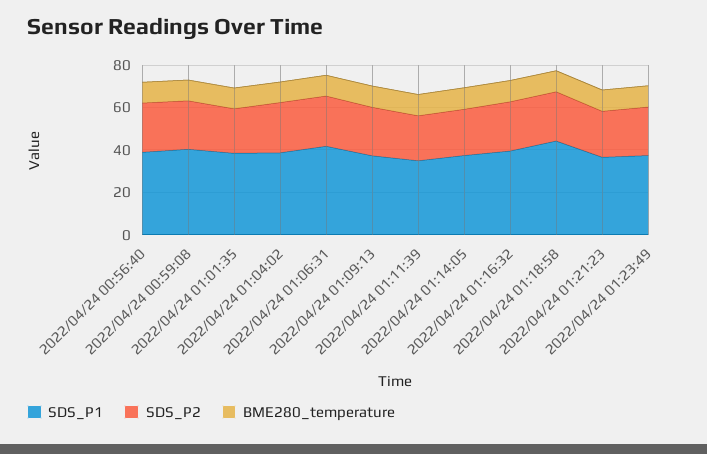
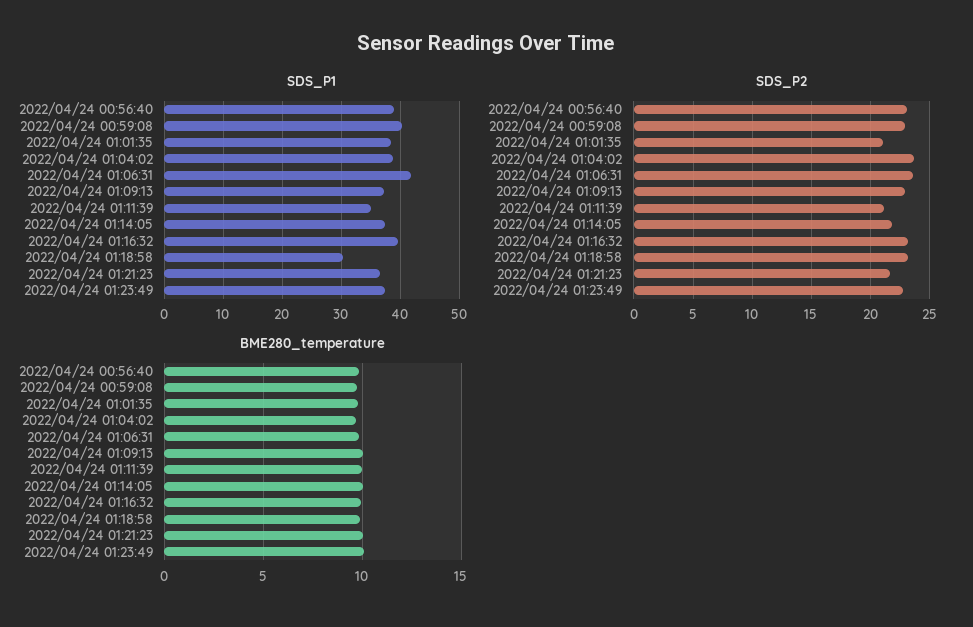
SDS_P1, 2022/04/24 01:18:58: 45 -> 30

